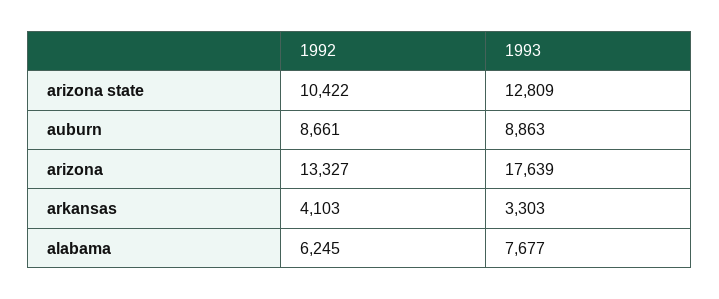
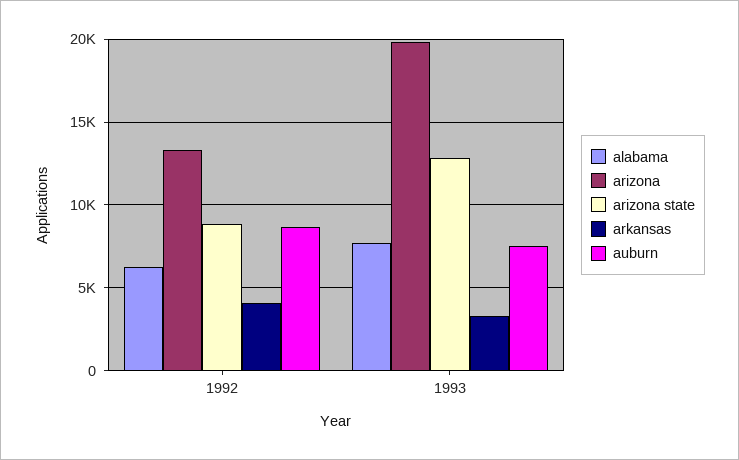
arizona state, 1992: 10422 -> 9000
auburn, 1993: 8863 -> 7500
arizona, 1993: 17639 -> 20000

